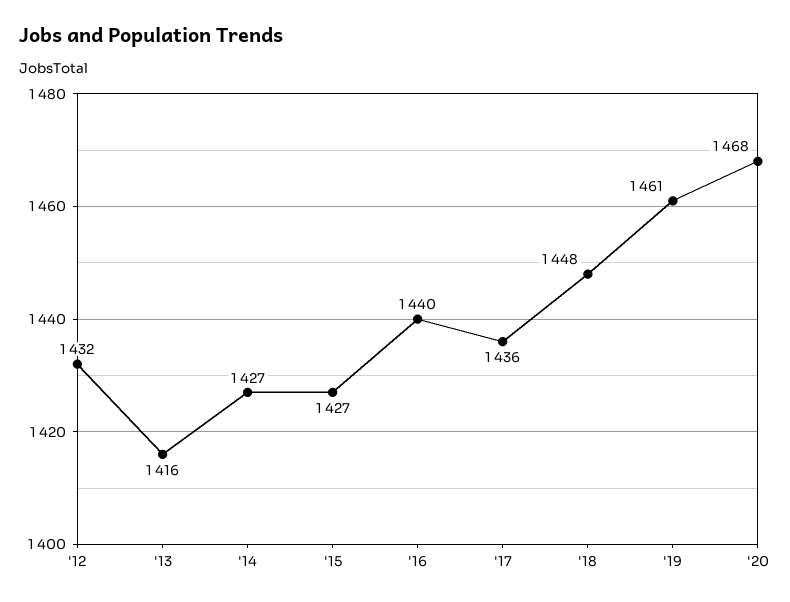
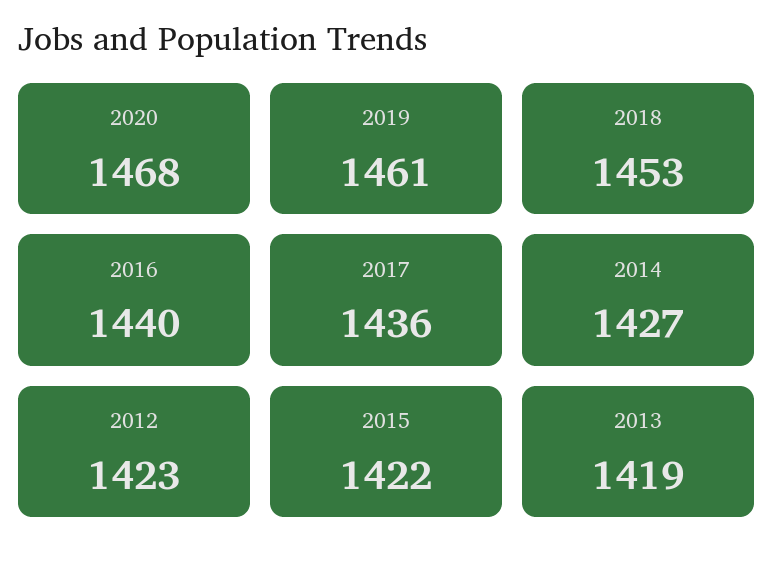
'12: 1432 -> 1423
'13: 1416 -> 1419
'15: 1427 -> 1422
'18: 1448 -> 1453

